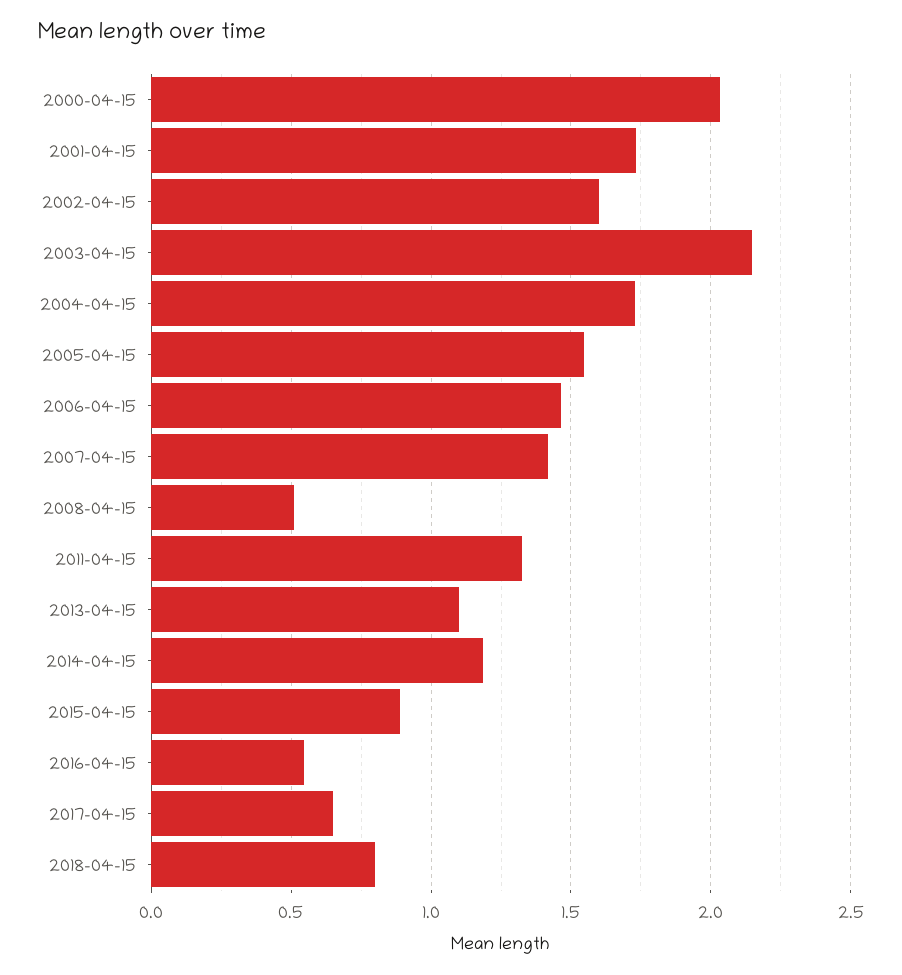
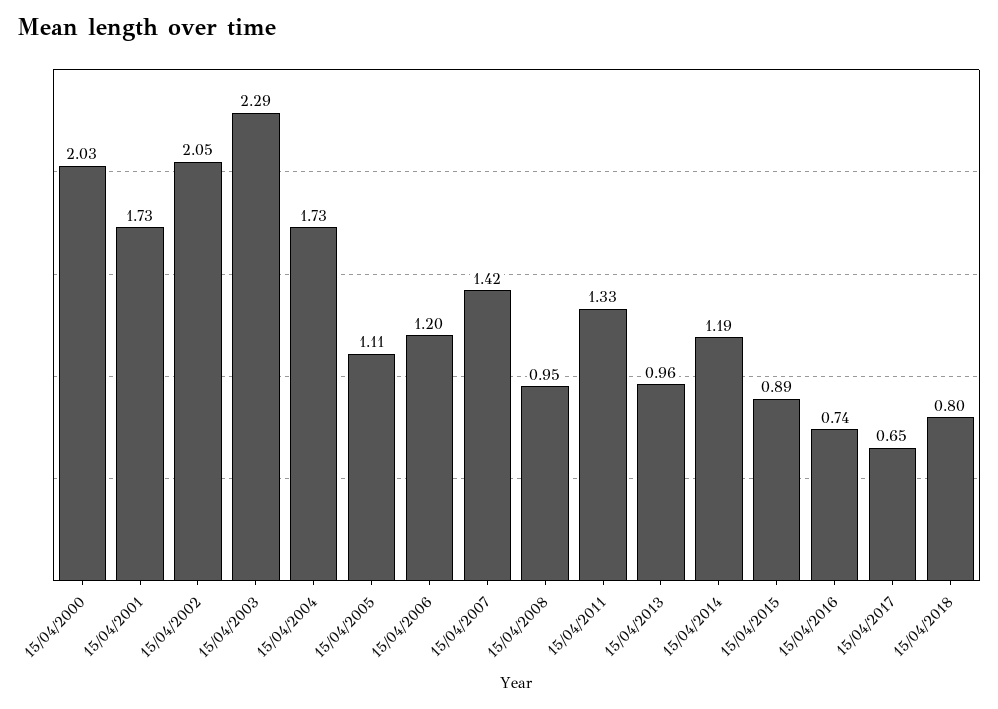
2002-04-15: 1.6 -> 2.05
2003-04-15: 2.15 -> 2.29
2005-04-15: 1.55 -> 1.11
2006-04-15: 1.45 -> 1.2
2008-04-15: 0.5 -> 0.95
2013-04-15: 1.1 -> 0.96
2016-04-15: 0.55 -> 0.74

